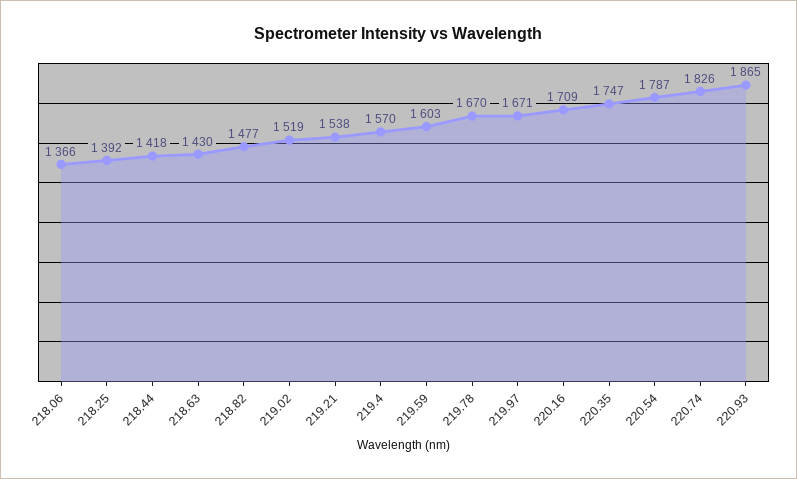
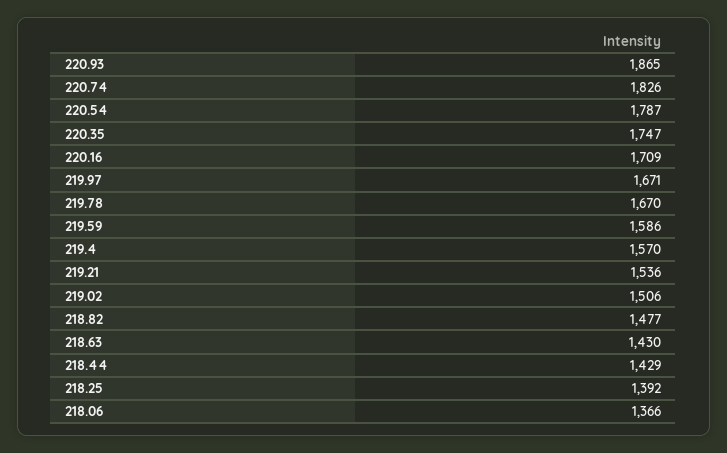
218.44: 1418 -> 1429
219.02: 1519 -> 1506
219.21: 1538 -> 1536
219.59: 1603 -> 1586

